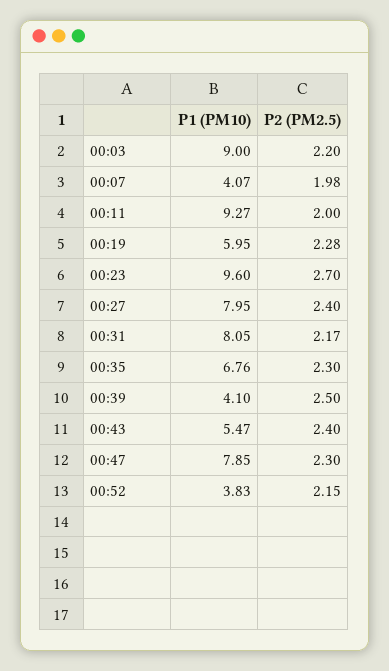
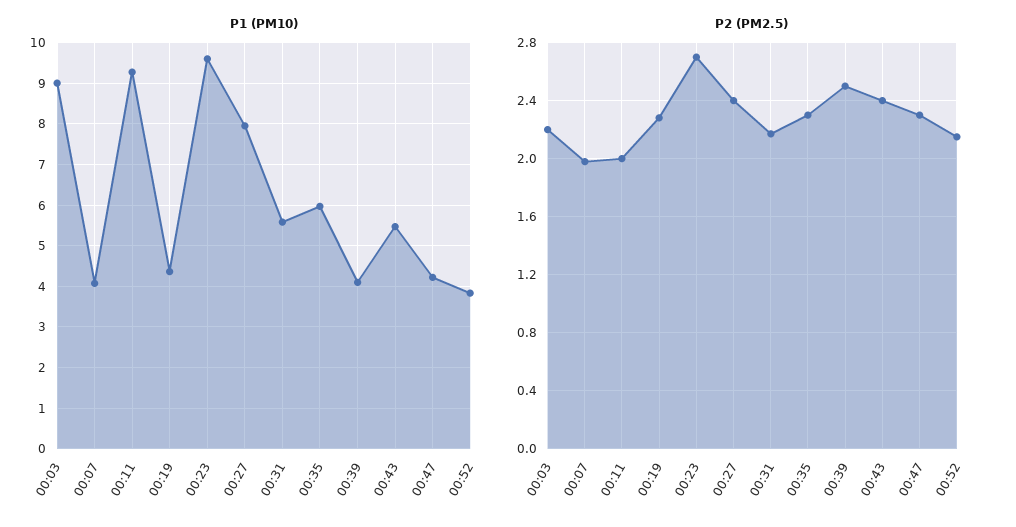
P1 (PM10), 00:19: 5.95 -> 4.4
P1 (PM10), 00:31: 8.05 -> 5.6
P1 (PM10), 00:35: 6.76 -> 6
P1 (PM10), 00:47: 7.85 -> 4.2

